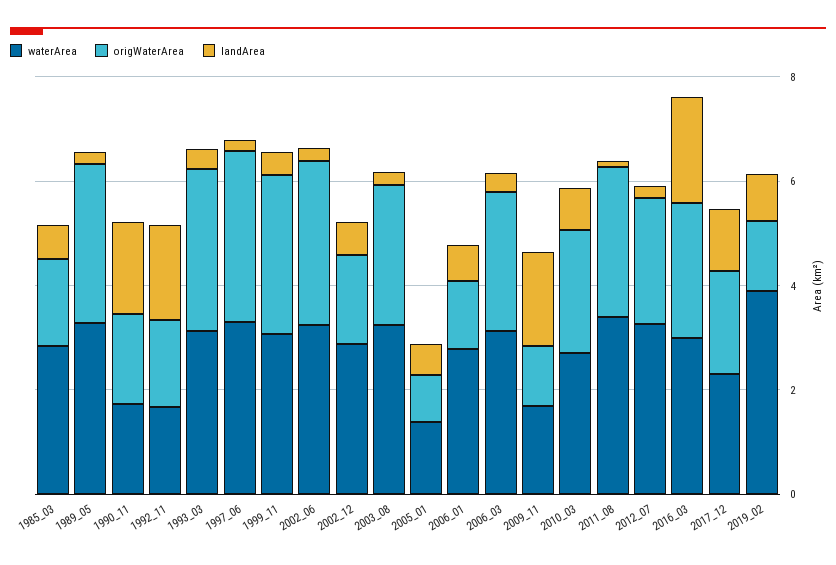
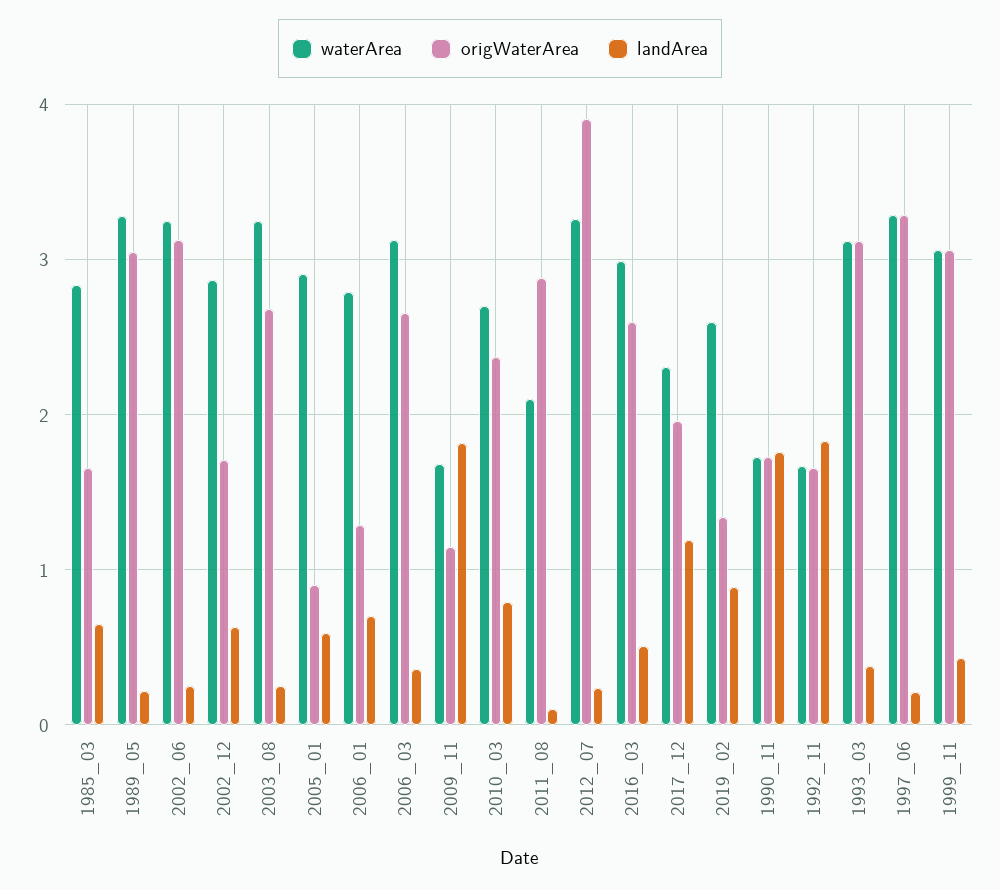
waterArea, 2005_01: 1.5 -> 2.9
waterArea, 2011_08: 3.5 -> 2.1
origWaterArea, 2012_07: 2.5 -> 3.9
landArea, 2016_03: 2 -> 0.5
waterArea, 2019_02: 4 -> 2.6

